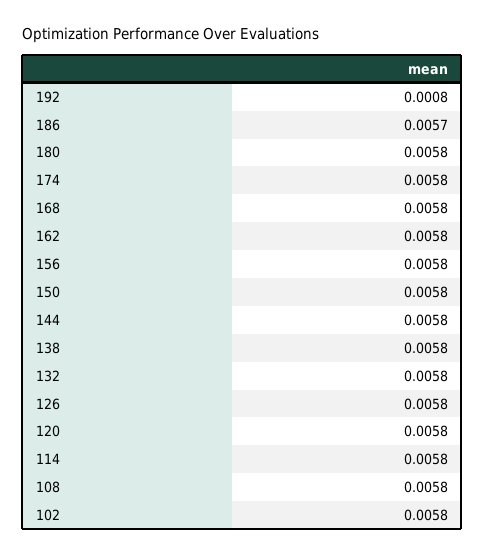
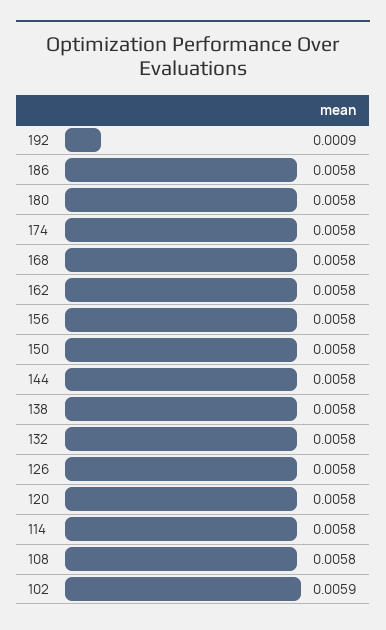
192: 0.0008 -> 0.0009
186: 0.0057 -> 0.0058
102: 0.0058 -> 0.0059

